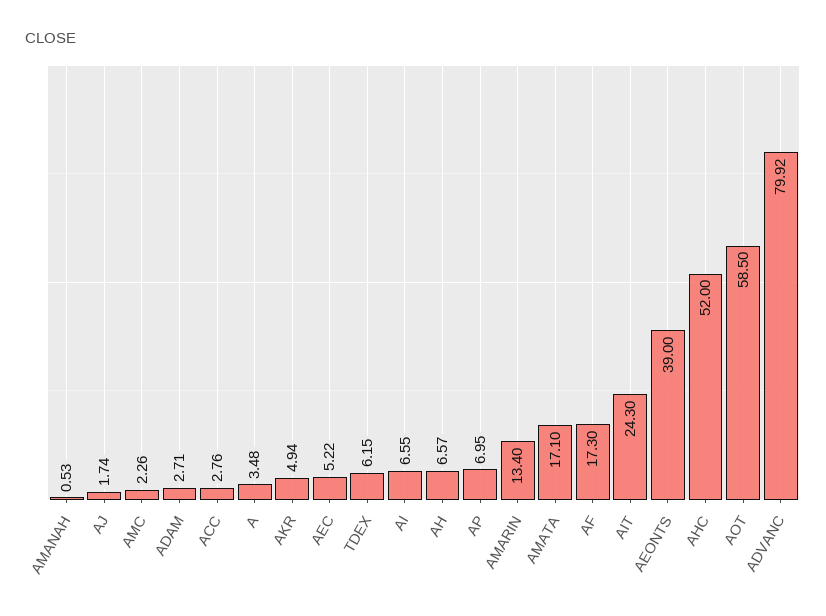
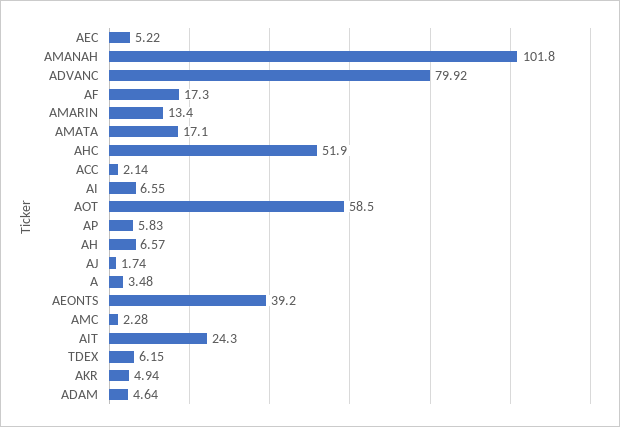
AMANAH: 0.53 -> 101.8
AMC: 2.26 -> 2.28
ADAM: 2.71 -> 4.64
ACC: 2.76 -> 2.14
AP: 6.95 -> 5.83
AEONTS: 39 -> 39.2
AHC: 52 -> 51.9

